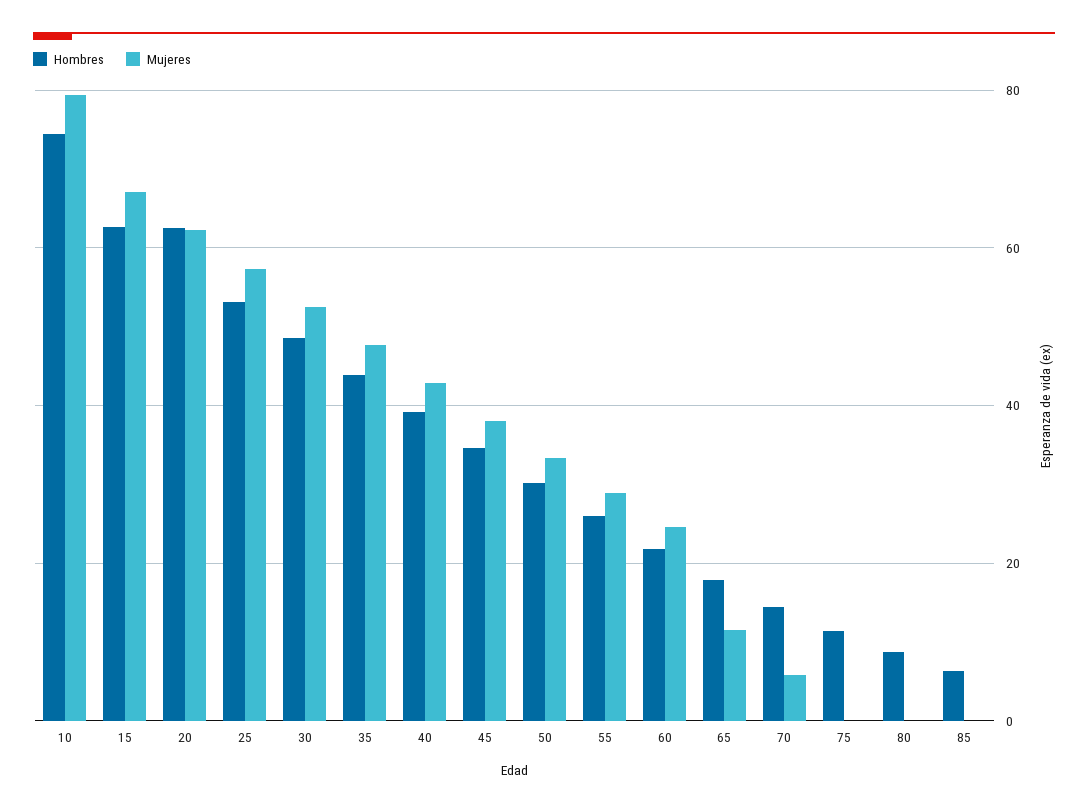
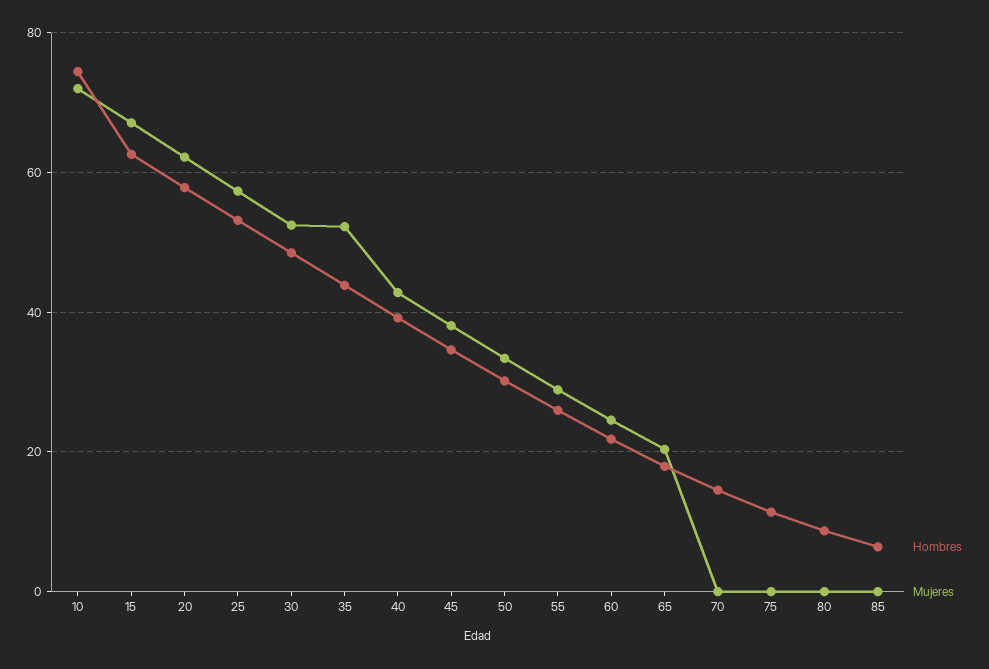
Mujeres, 10: 80 -> 72
Hombres, 20: 62 -> 58
Mujeres, 35: 48 -> 52
Mujeres, 65: 12 -> 20
Mujeres, 70: 6 -> 0

